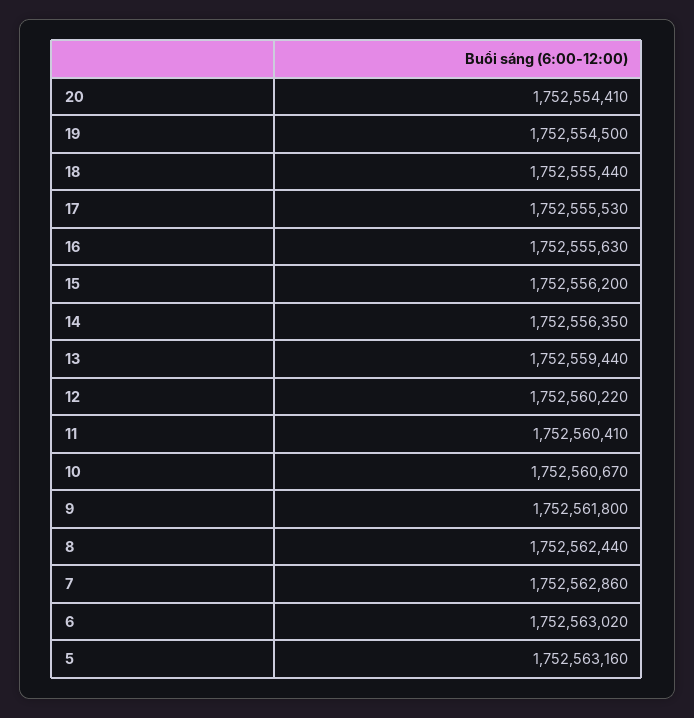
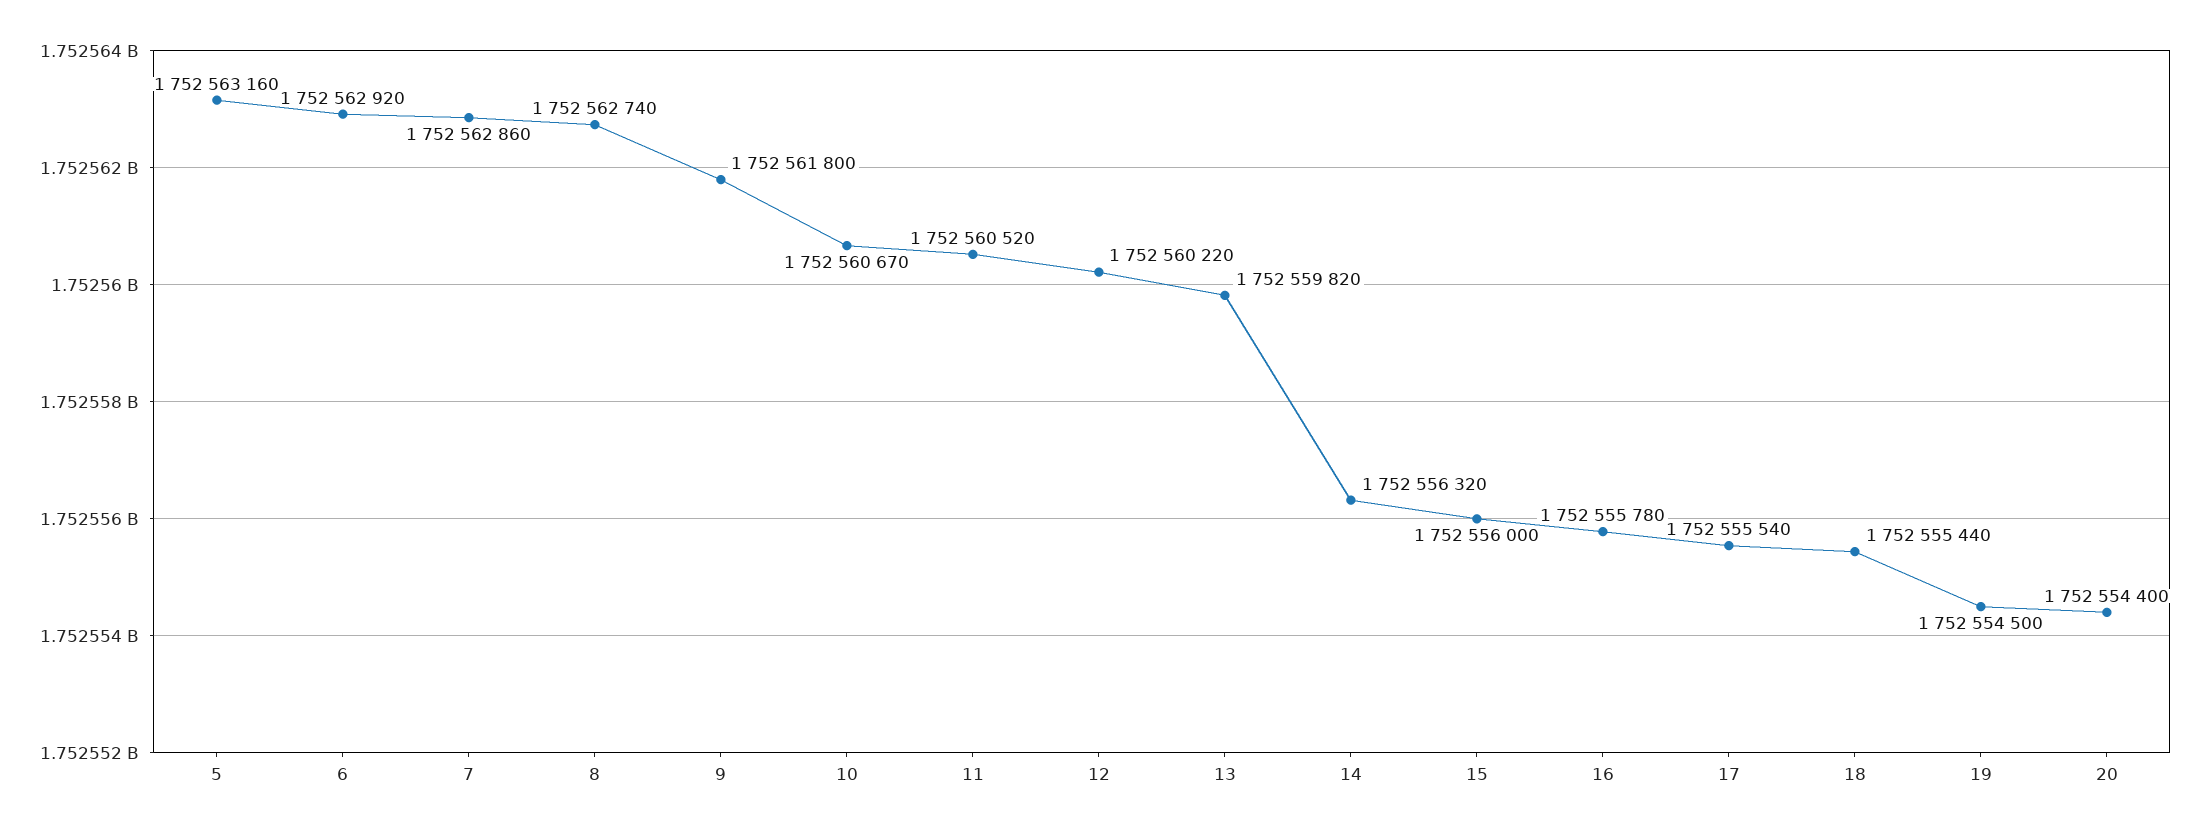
20: 1752554410 -> 1752554400
17: 1752555530 -> 1752555540
16: 1752555630 -> 1752555780
15: 1752556200 -> 1752556000
14: 1752556350 -> 1752556320
13: 1752559440 -> 1752559820
11: 1752560410 -> 1752560520
8: 1752562440 -> 1752562740
6: 1752563020 -> 1752562920

